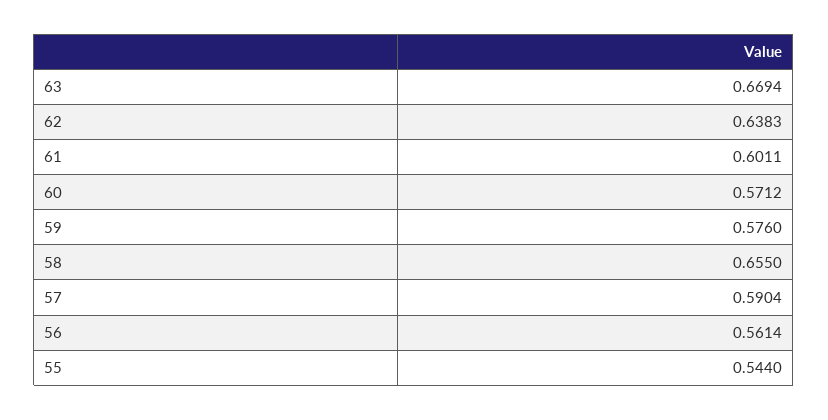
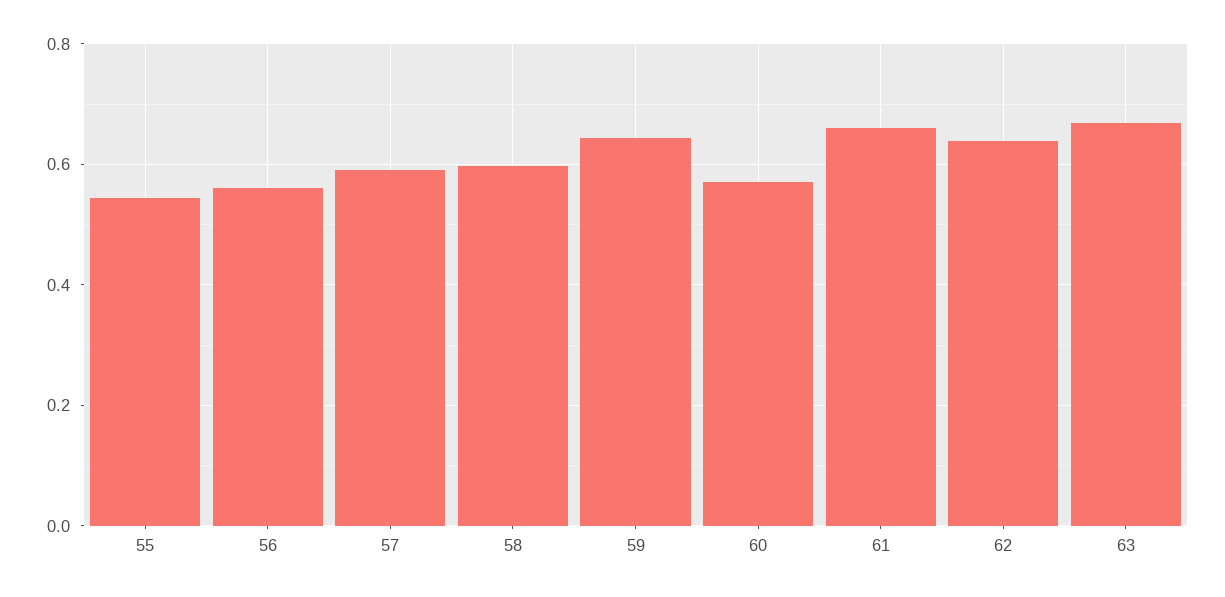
61: 0.6011 -> 0.66
59: 0.576 -> 0.64
58: 0.655 -> 0.6

